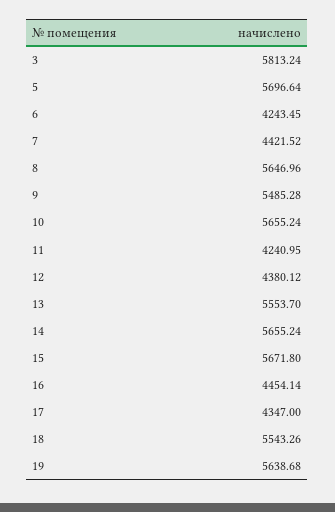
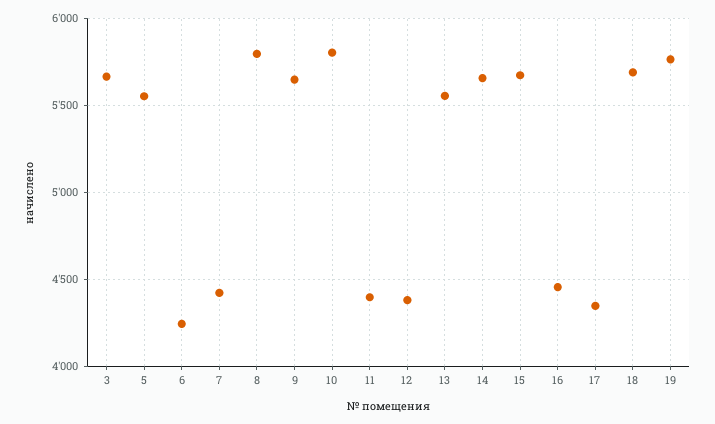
3: 5813.24 -> 5650
5: 5696.64 -> 5550
8: 5646.96 -> 5800
9: 5485.28 -> 5650
10: 5655.24 -> 5800
11: 4240.95 -> 4400
18: 5543.26 -> 5700
19: 5638.68 -> 5750

